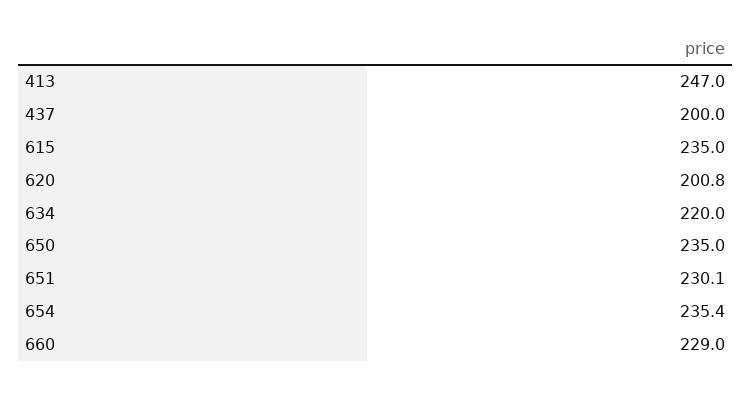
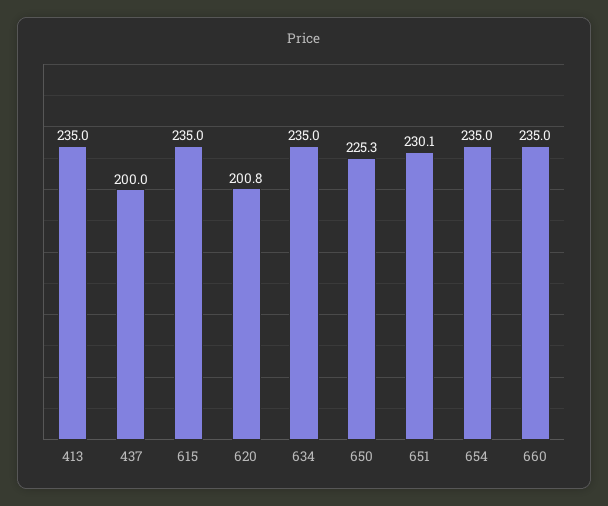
413: 247 -> 235
634: 220 -> 235
650: 235 -> 225.3
654: 235.4 -> 235
660: 229 -> 235

